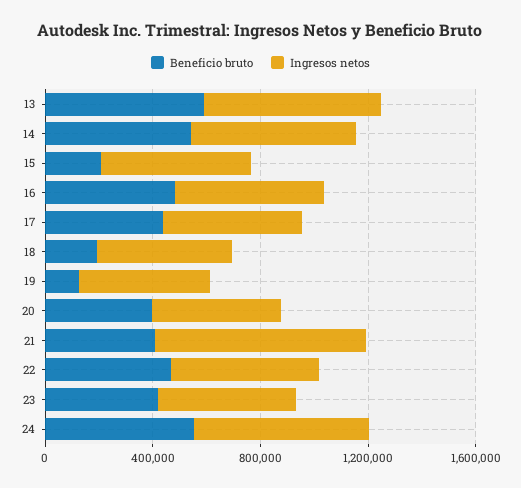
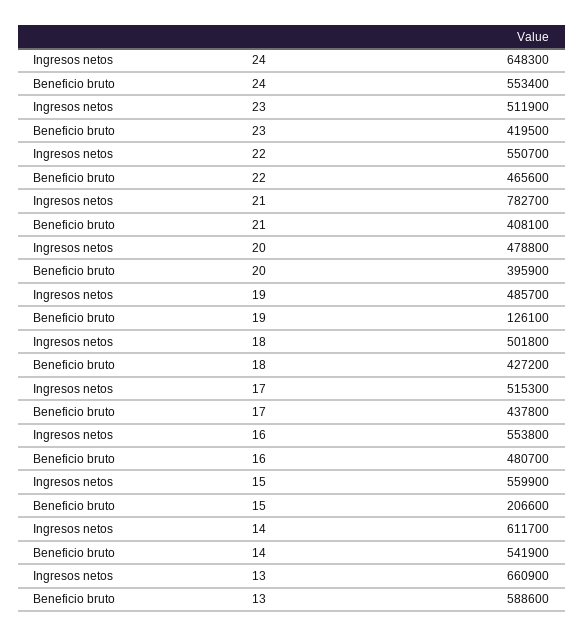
Beneficio bruto, 18: 200000 -> 427200

